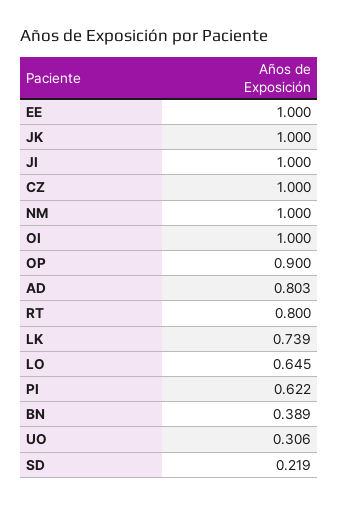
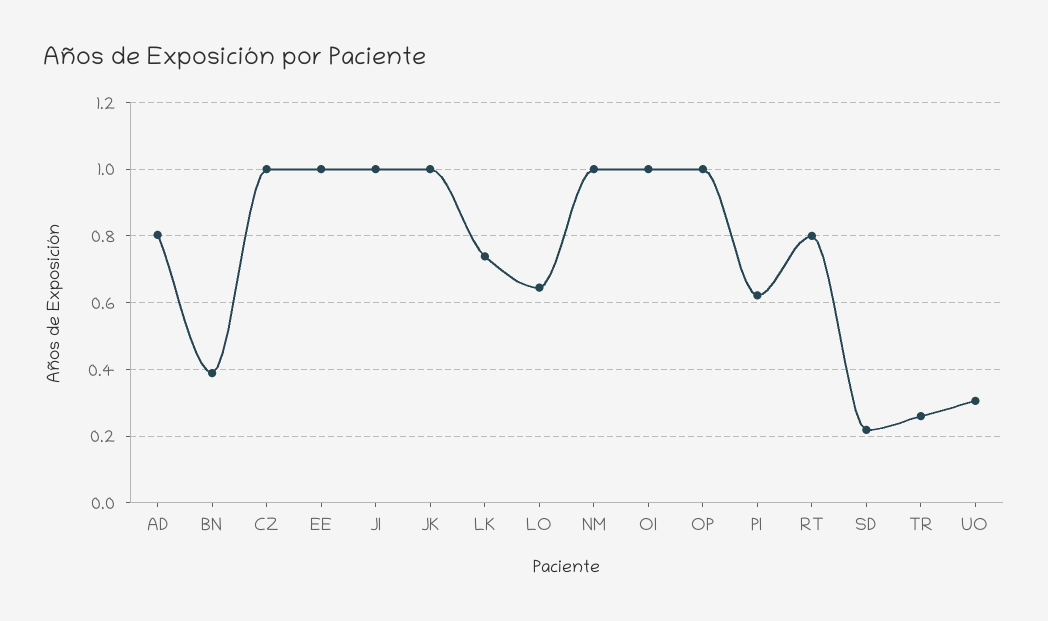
OP: 0.9 -> 1
TR: none -> 0.26

